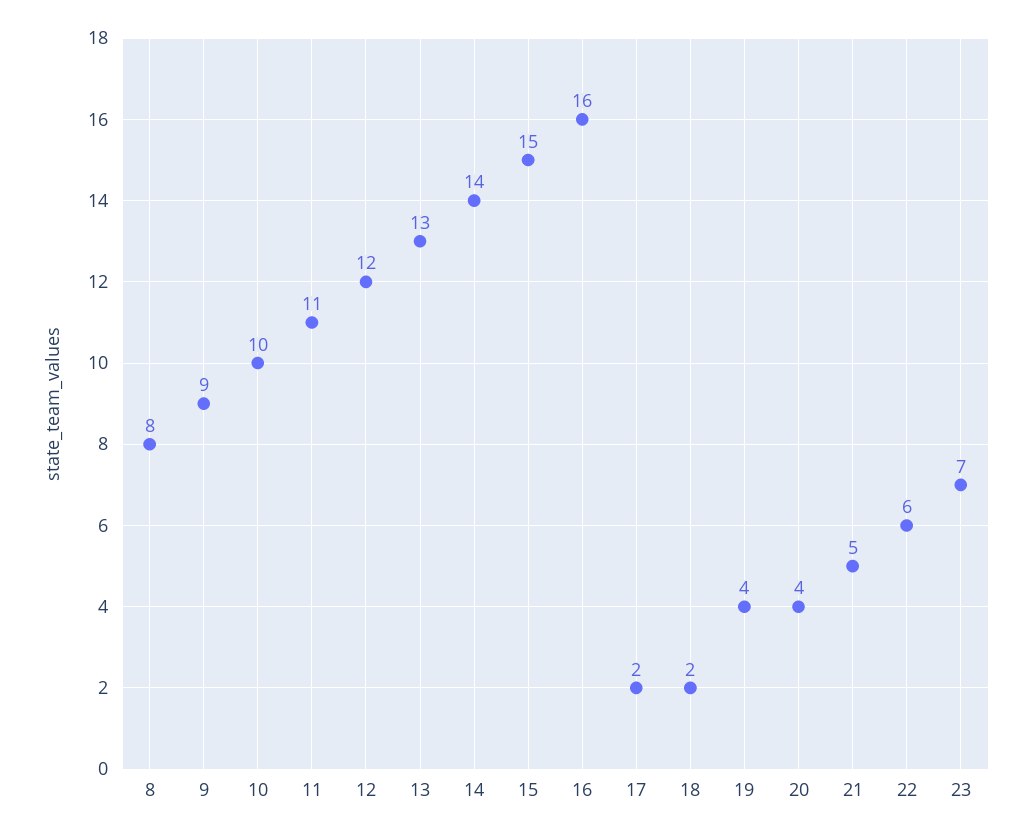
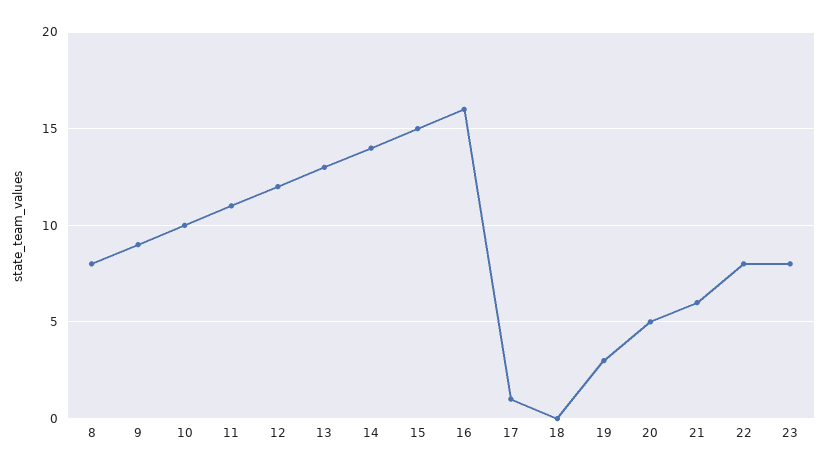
17: 2 -> 1
18: 2 -> 0
19: 4 -> 3
20: 4 -> 5
21: 5 -> 6
22: 6 -> 8
23: 7 -> 8

